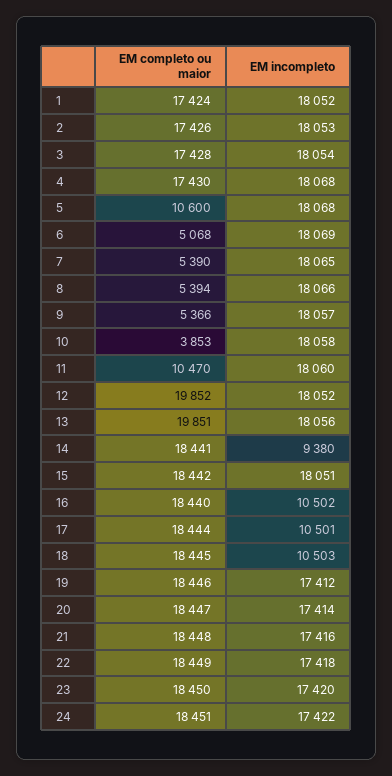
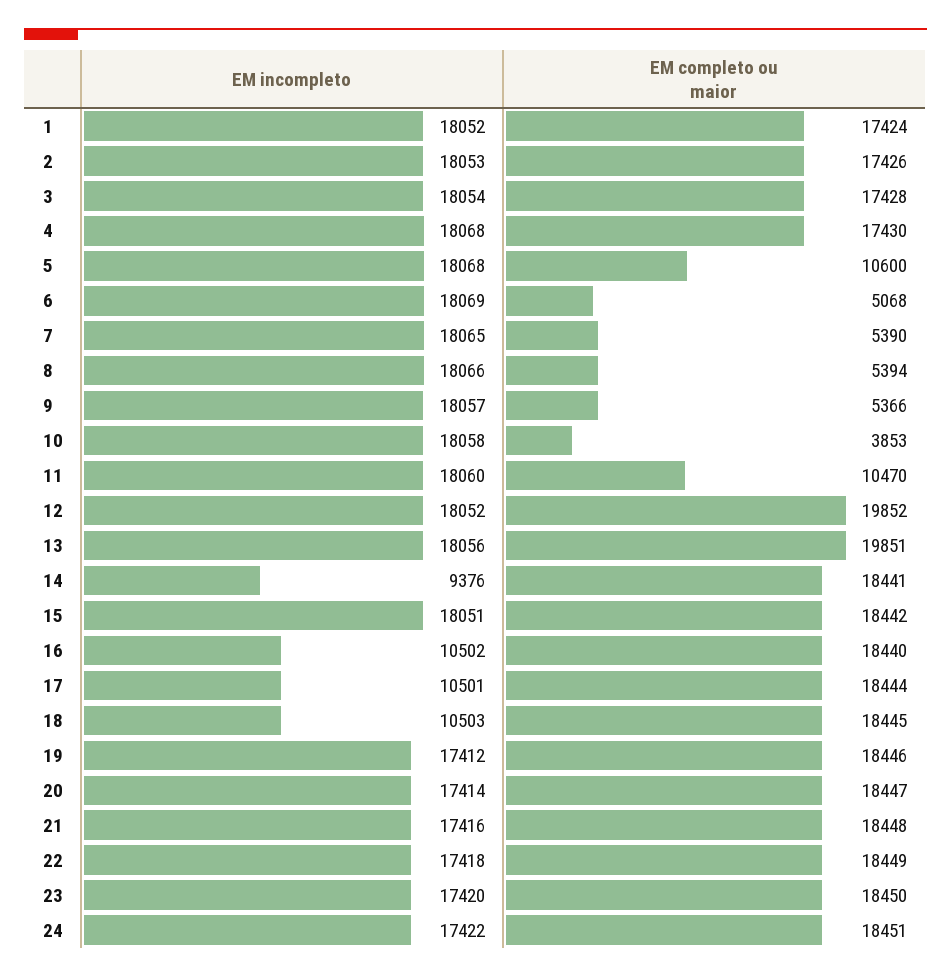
EM incompleto, 14: 9380 -> 9376

